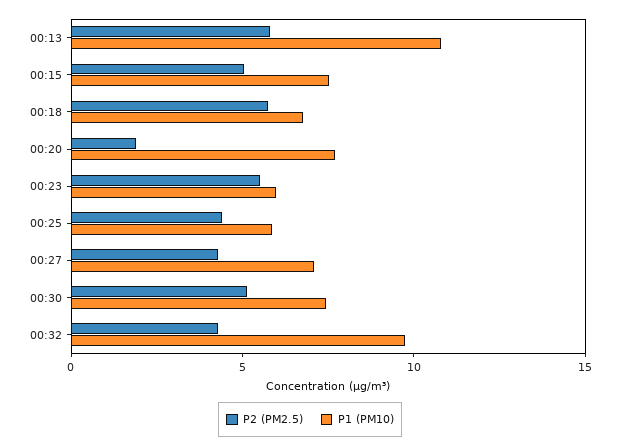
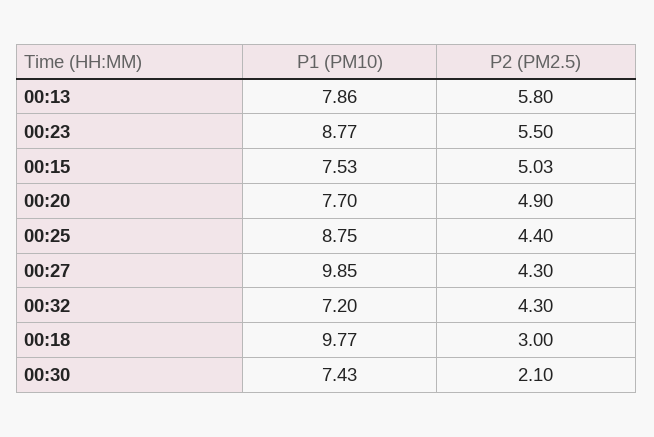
P1 (PM10), 00:13: 11 -> 7.86
P2 (PM2.5), 00:18: 6 -> 3
P1 (PM10), 00:18: 7 -> 9.77
P2 (PM2.5), 00:20: 2 -> 4.9
P1 (PM10), 00:23: 6 -> 8.77
P1 (PM10), 00:25: 6 -> 8.75
P1 (PM10), 00:27: 7 -> 9.85
P2 (PM2.5), 00:30: 5 -> 2.1
P1 (PM10), 00:32: 10 -> 7.2

